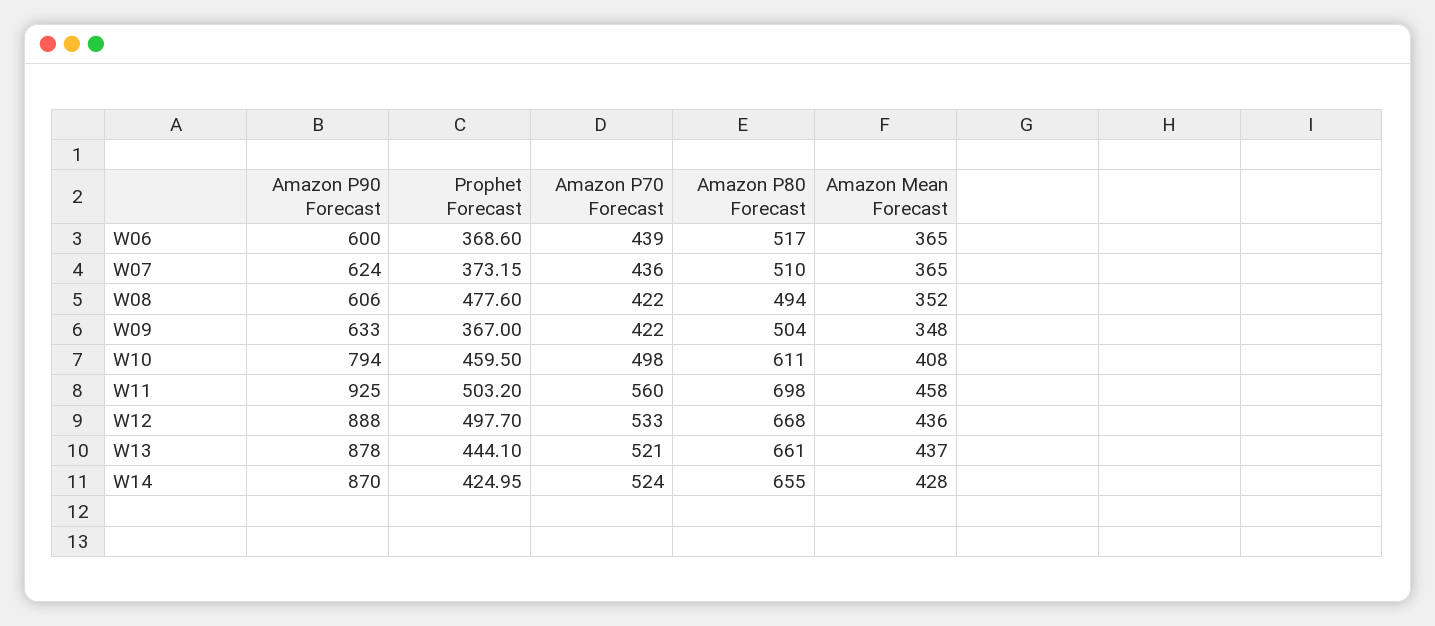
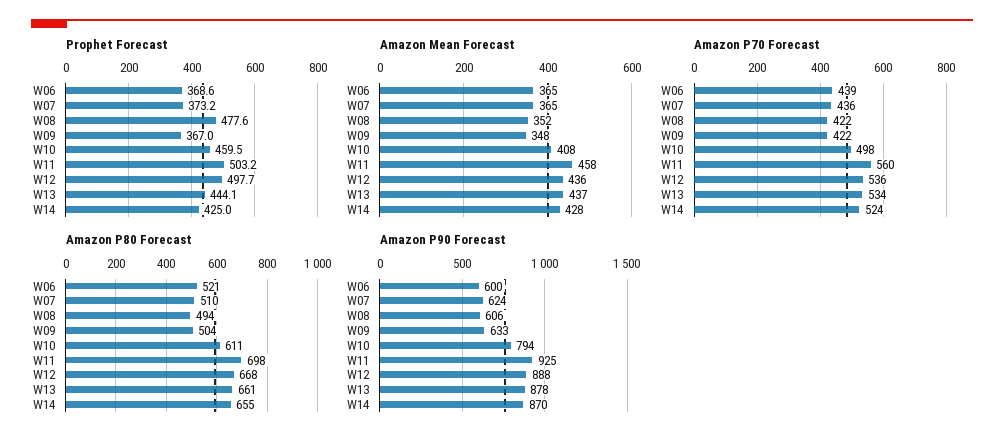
Amazon P80 Forecast, W06: 517 -> 521
Amazon P70 Forecast, W12: 533 -> 536
Amazon P70 Forecast, W13: 521 -> 534

